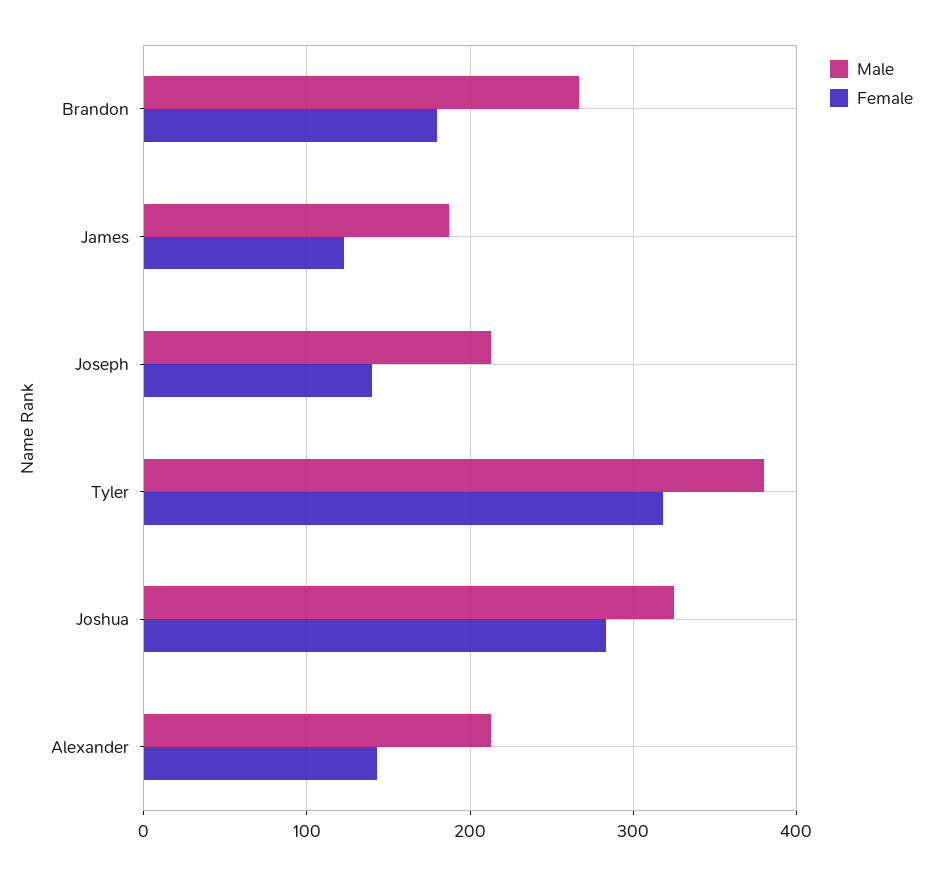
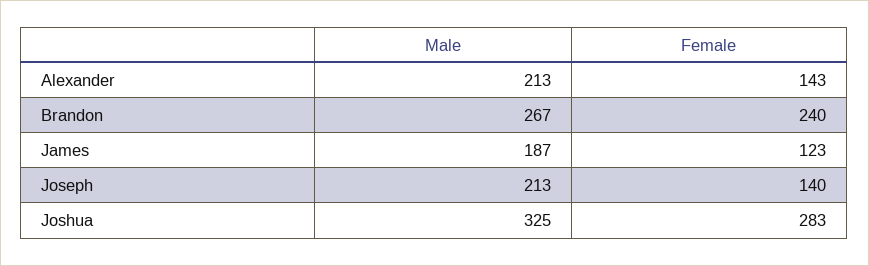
Female, Brandon: 180 -> 240
Male, Tyler: 380 -> none
Female, Tyler: 320 -> none

